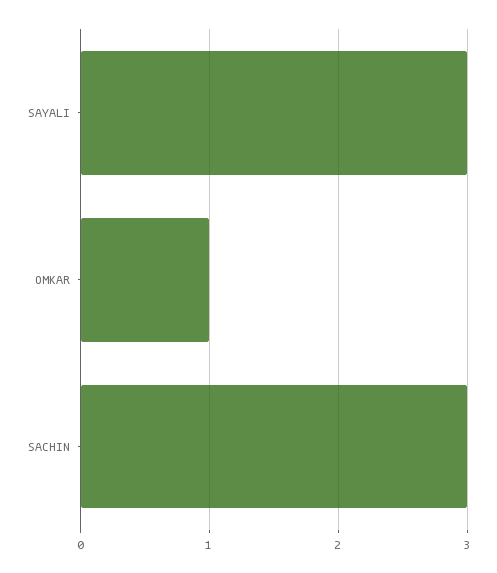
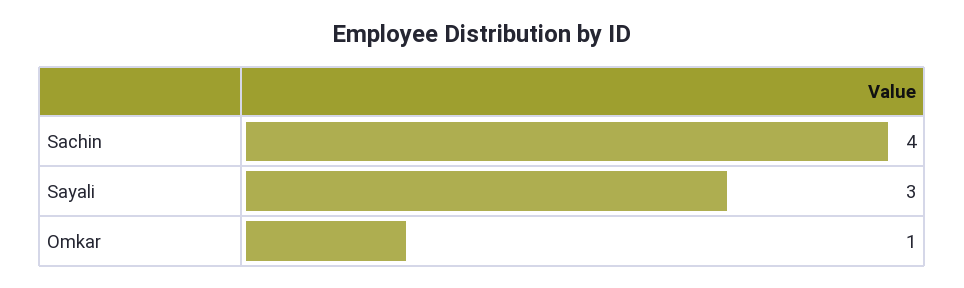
SACHIN: 3 -> 4

